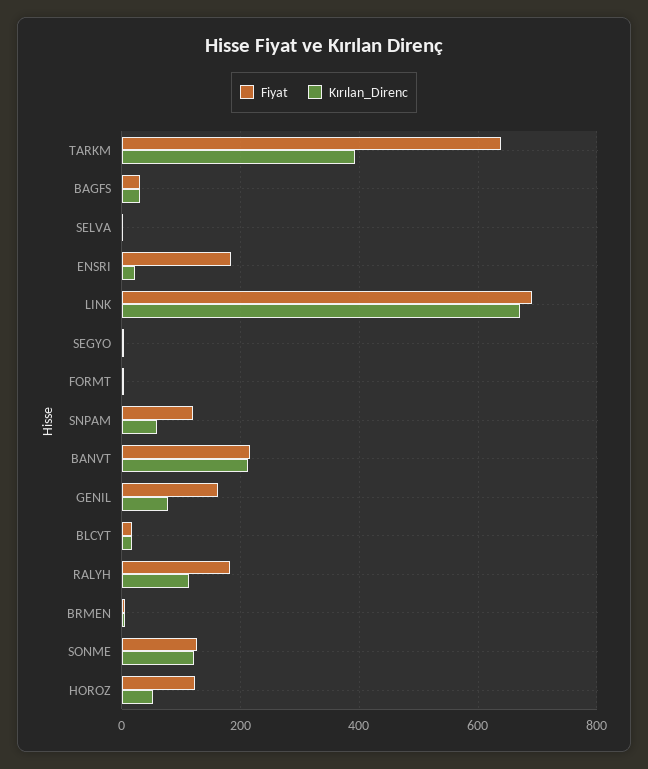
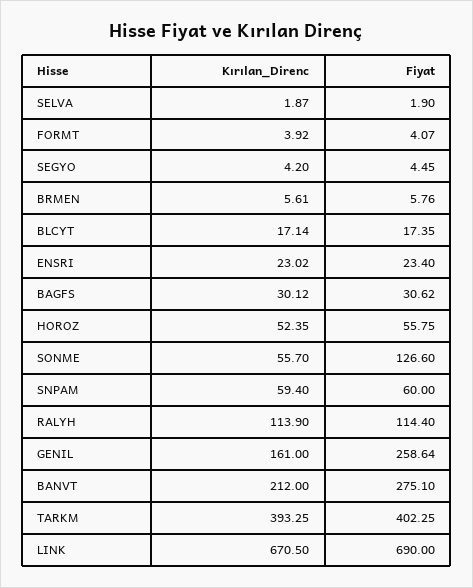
Fiyat, TARKM: 640 -> 402.25
Fiyat, ENSRI: 180 -> 23.4
Fiyat, SNPAM: 120 -> 60
Fiyat, BANVT: 220 -> 275.1
Fiyat, GENIL: 160 -> 258.64
Kırılan_Direnc, GENIL: 80 -> 161
Fiyat, RALYH: 180 -> 114.4
Kırılan_Direnc, SONME: 120 -> 55.7
Fiyat, HOROZ: 120 -> 55.75

